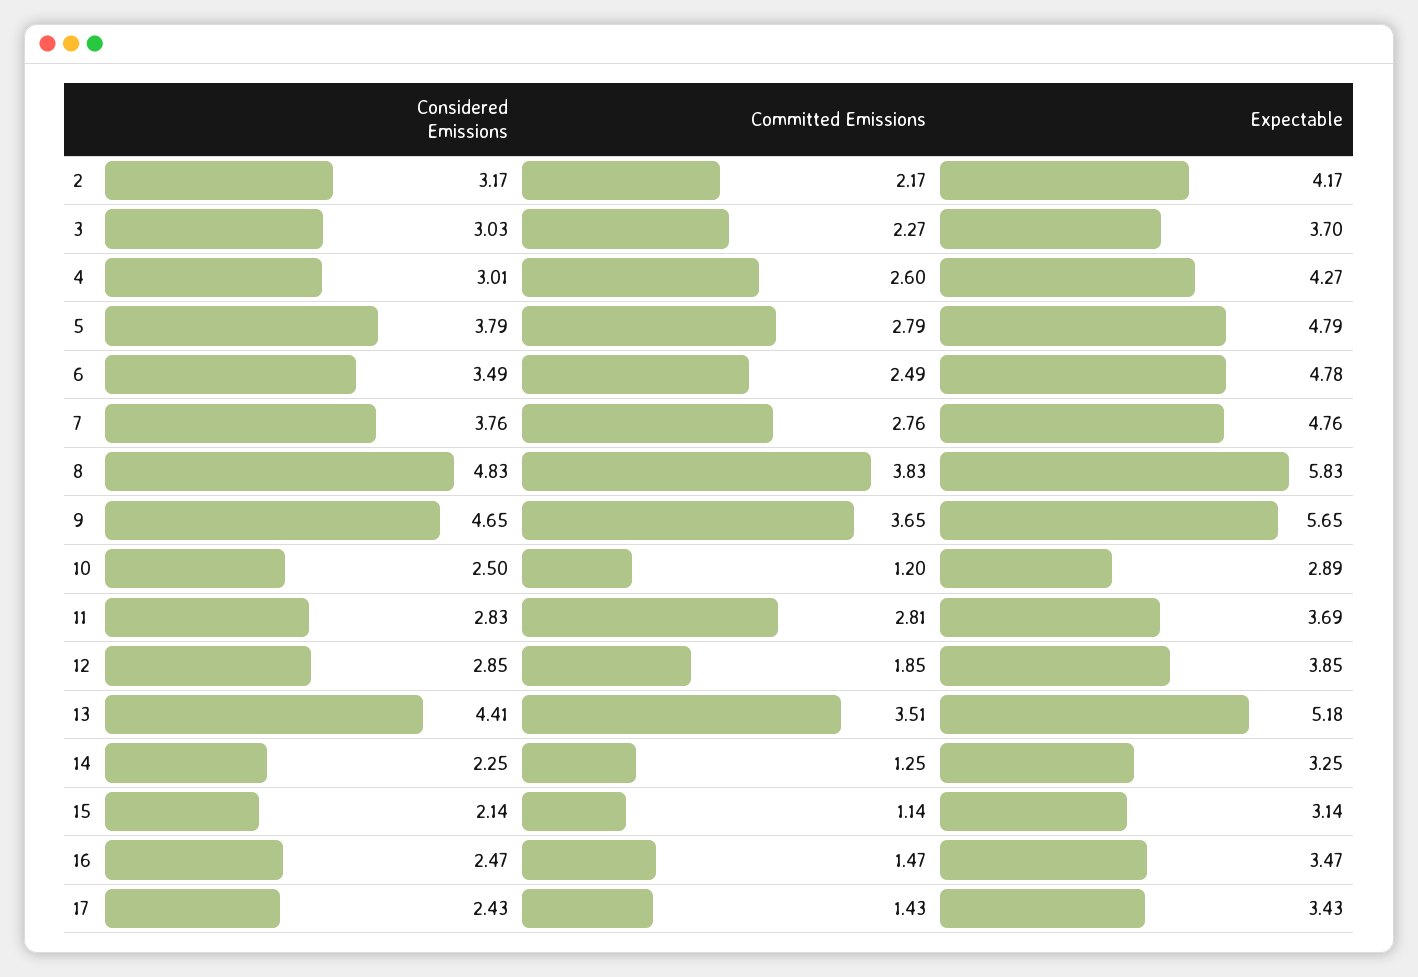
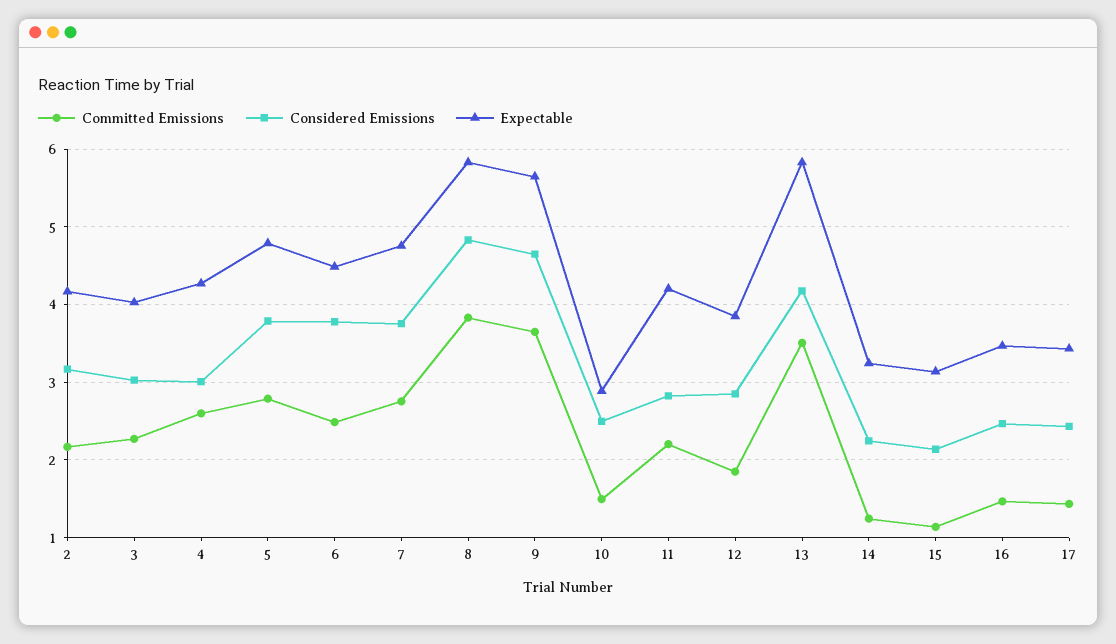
Expectable, 3: 3.7 -> 4
Considered Emissions, 6: 3.49 -> 3.8
Expectable, 6: 4.78 -> 4.5
Committed Emissions, 10: 1.2 -> 1.5
Committed Emissions, 11: 2.81 -> 2.2
Expectable, 11: 3.69 -> 4.2
Considered Emissions, 13: 4.41 -> 4.2
Expectable, 13: 5.18 -> 5.8

